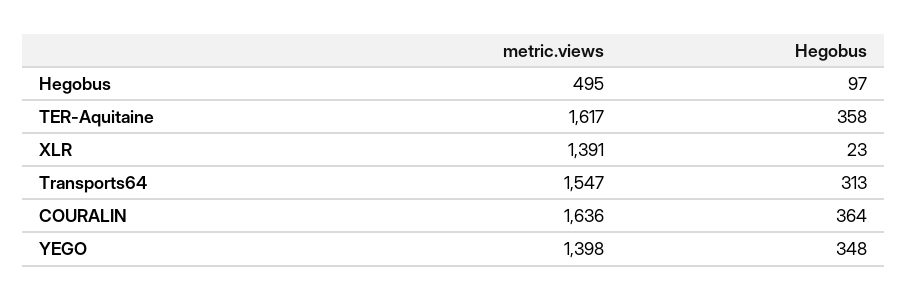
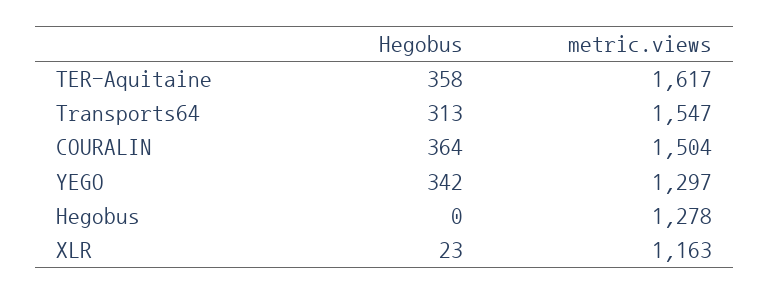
metric.views, Hegobus: 495 -> 1278
Hegobus, Hegobus: 97 -> 0
metric.views, XLR: 1391 -> 1163
metric.views, COURALIN: 1636 -> 1504
metric.views, YEGO: 1398 -> 1297
Hegobus, YEGO: 348 -> 342

